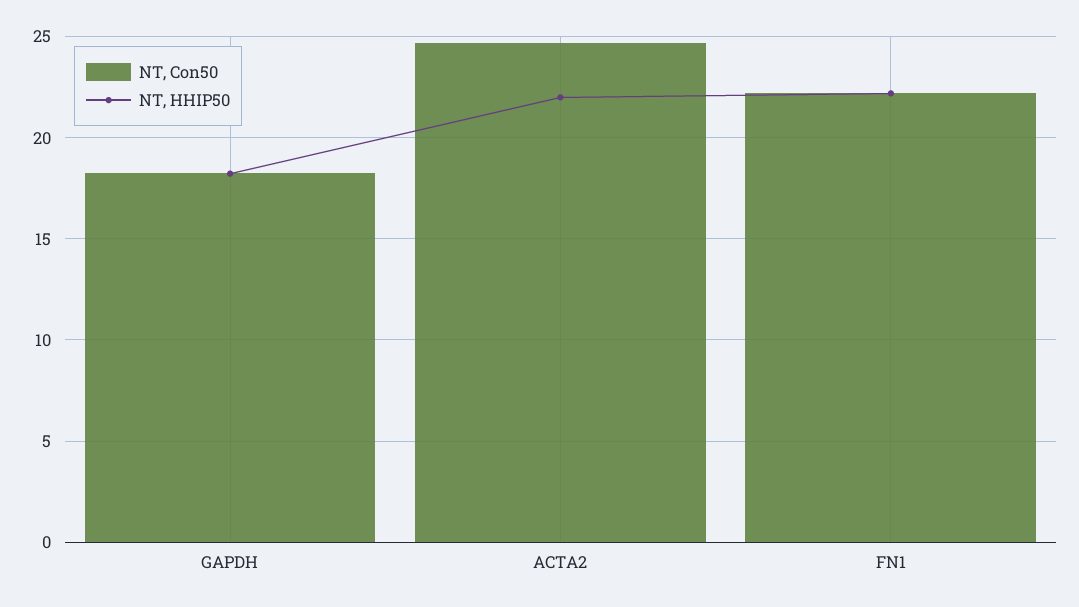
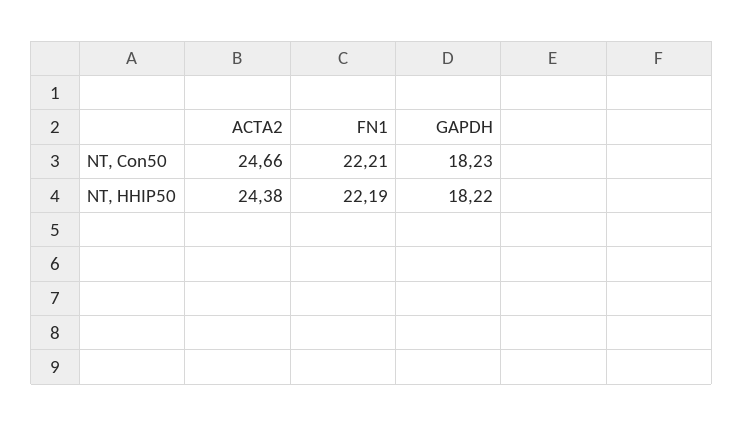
NT, HHIP50, ACTA2: 22 -> 24.38

